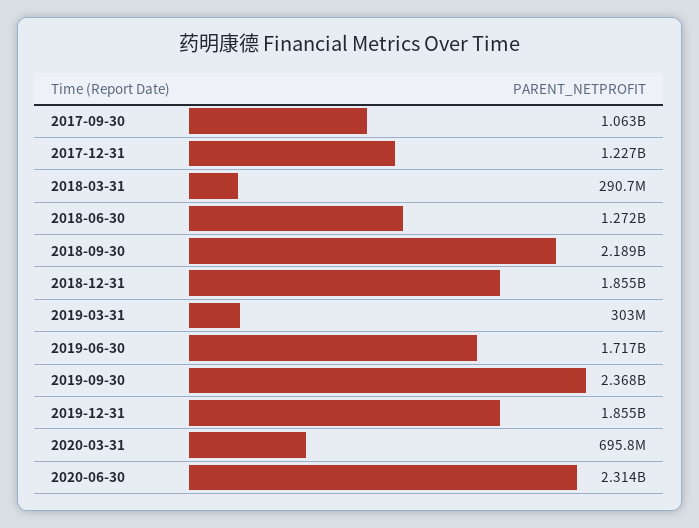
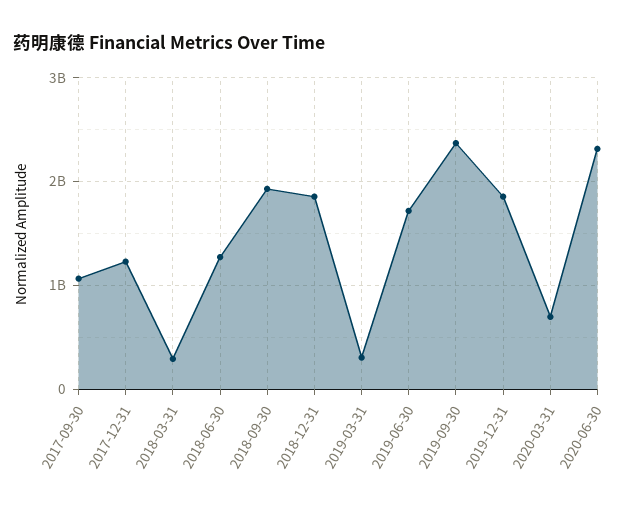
2018-09-30: 2189000000 -> 1900000000

